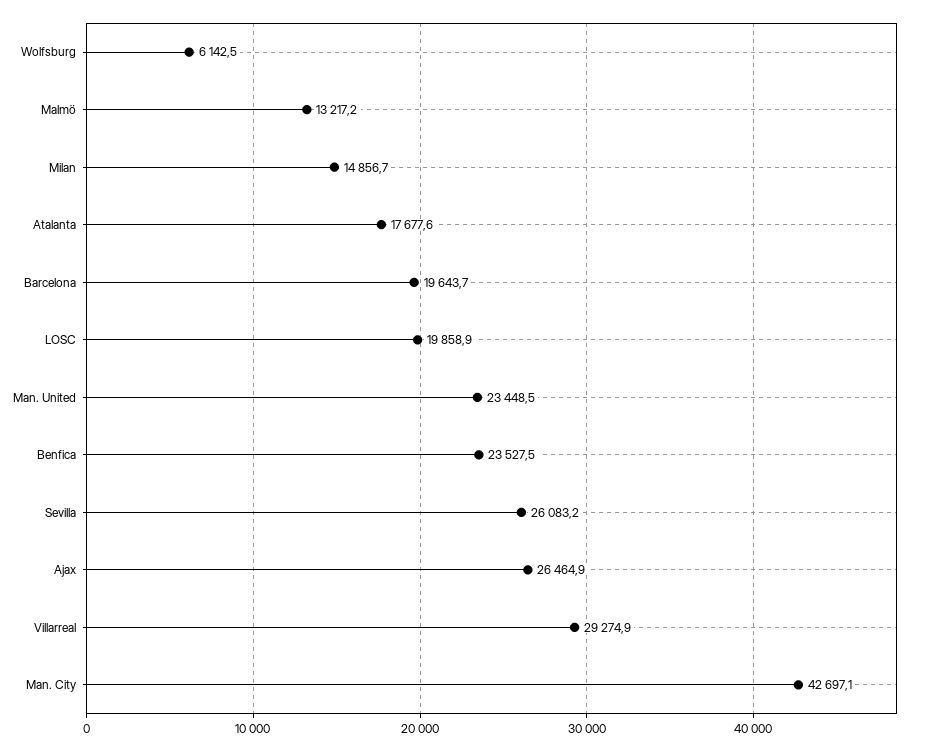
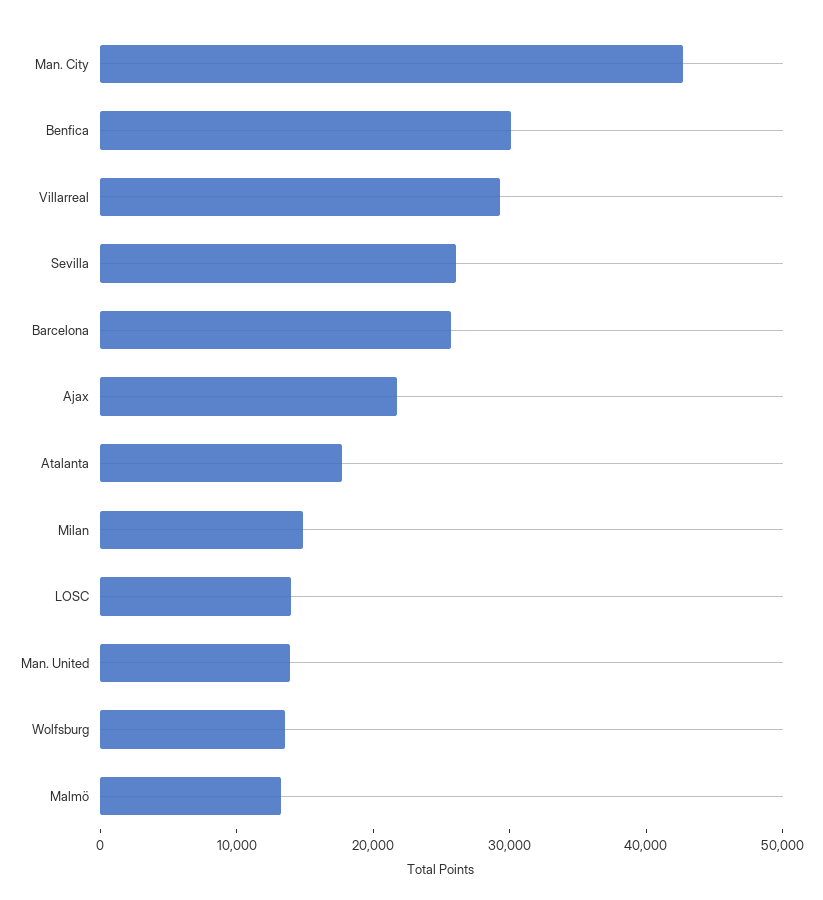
Wolfsburg: 6142.5 -> 14000
Barcelona: 19643.7 -> 26000
LOSC: 19858.9 -> 14000
Man. United: 23448.5 -> 14000
Benfica: 23527.5 -> 30000
Ajax: 26464.9 -> 22000

